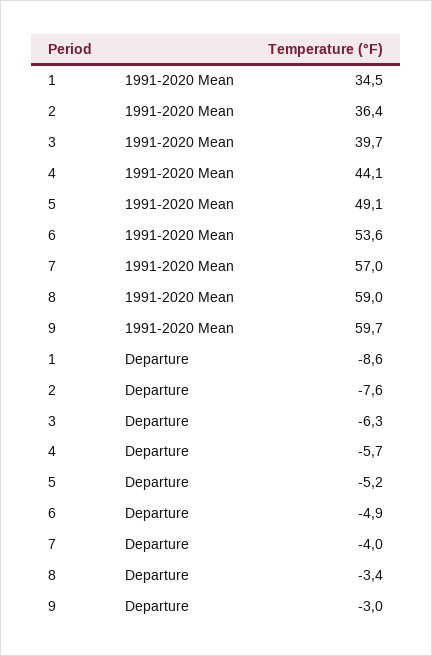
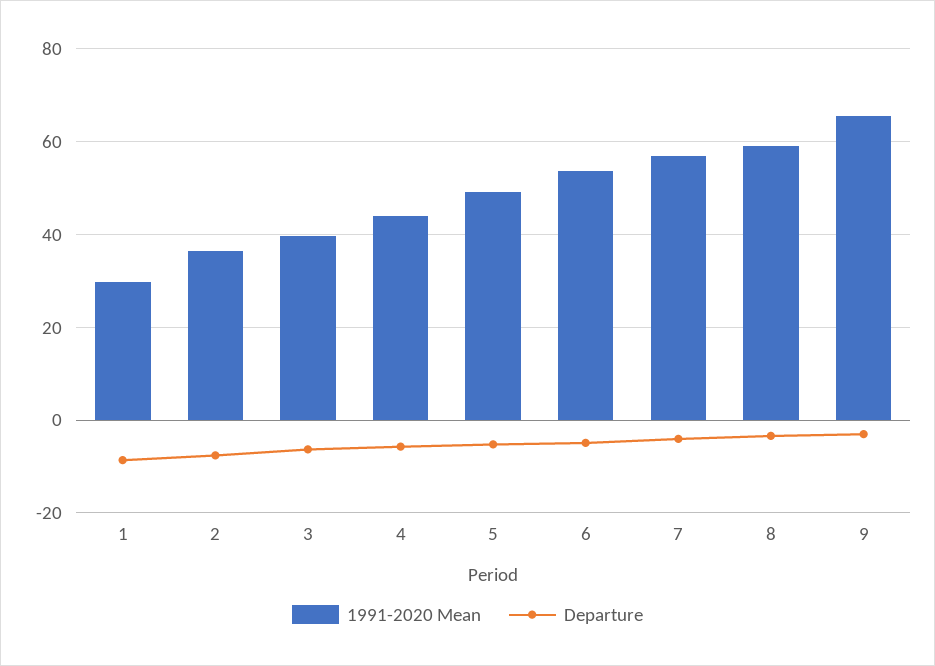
1991-2020 Mean, 1: 34.5 -> 30
1991-2020 Mean, 9: 59.7 -> 66

